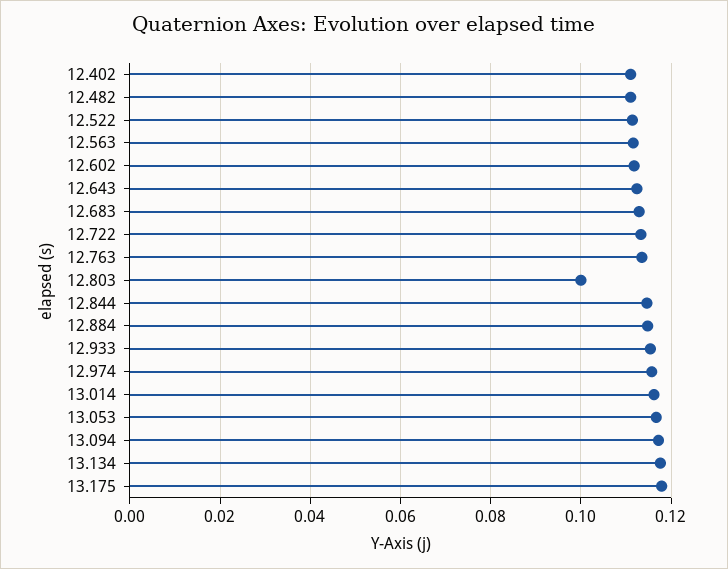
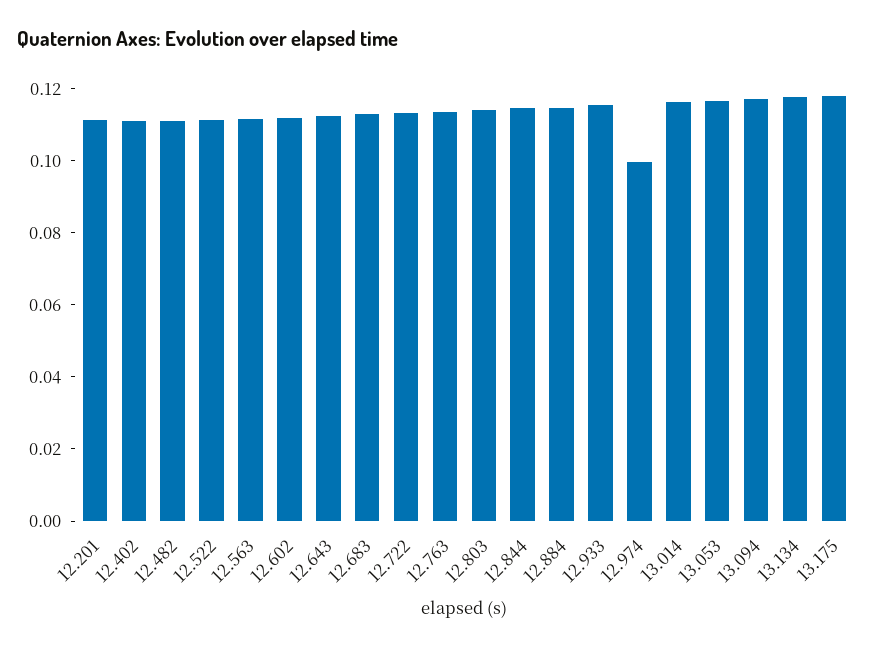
12.803: 0.1 -> 0.115
12.974: 0.116 -> 0.1
12.201: none -> 0.11

